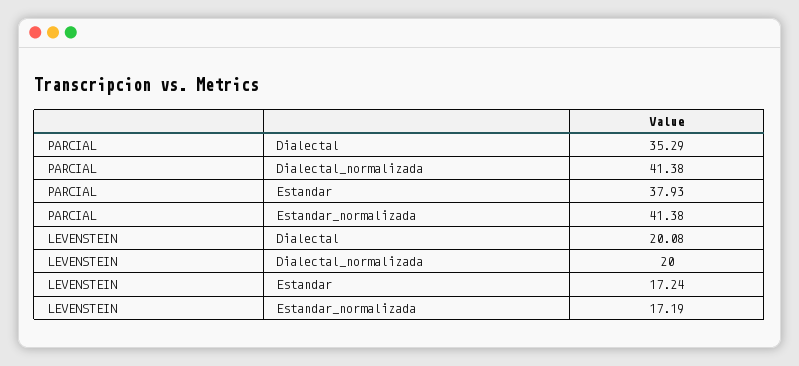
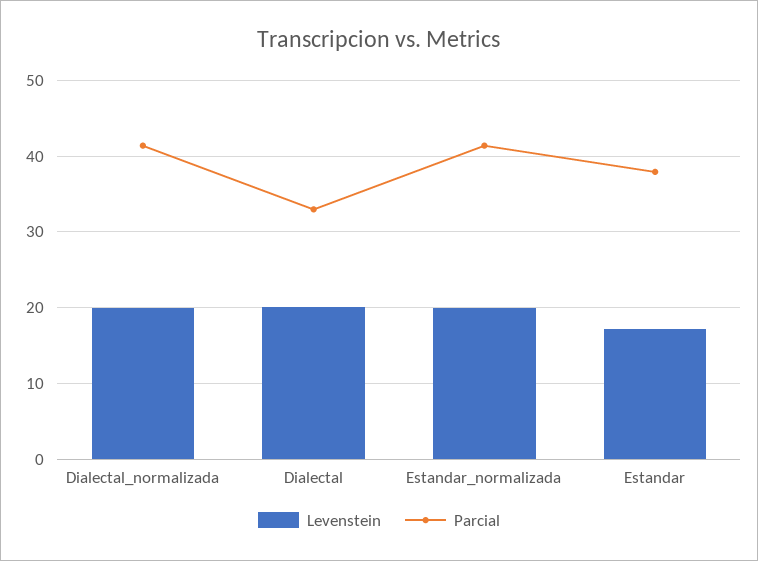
PARCIAL, Dialectal: 35.29 -> 33
LEVENSTEIN, Estandar_normalizada: 17.19 -> 20

